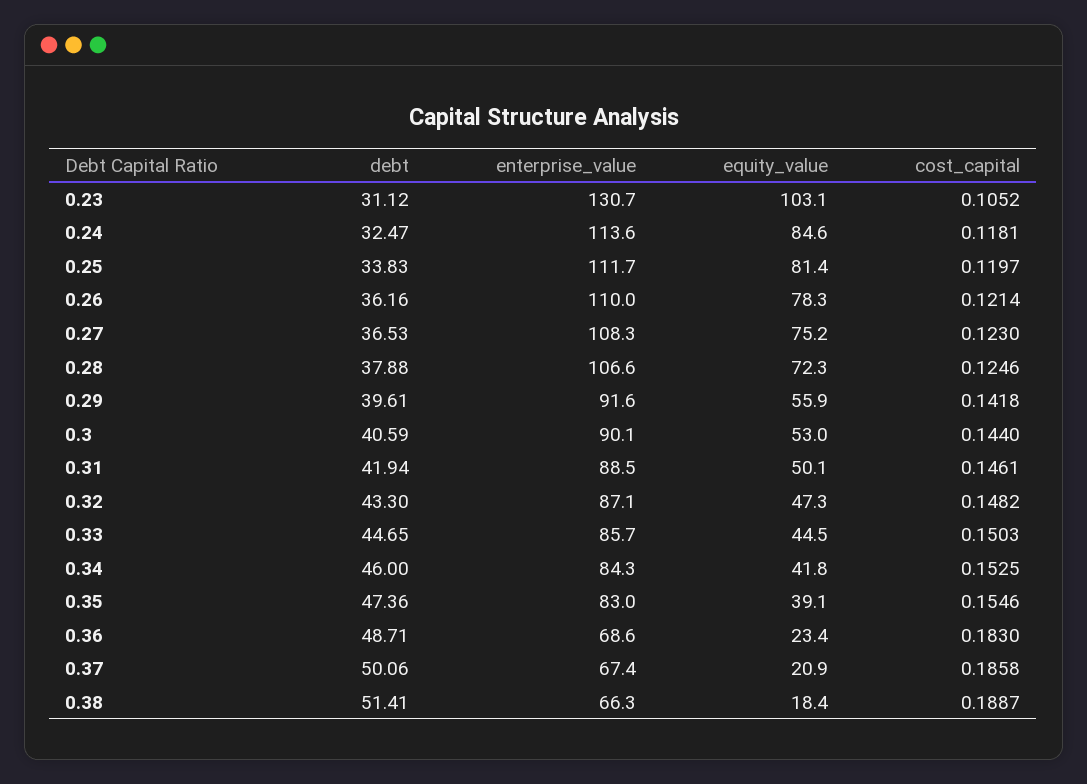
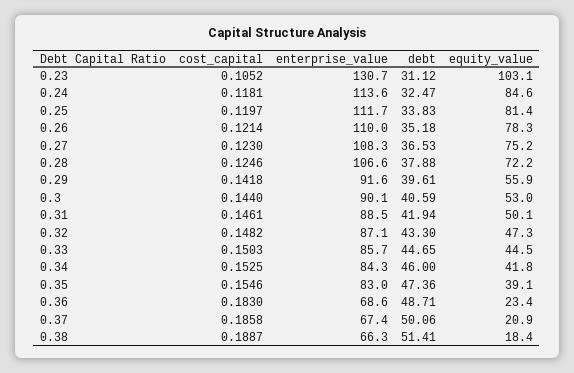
debt, 0.26: 36.16 -> 35.18
equity_value, 0.28: 72.3 -> 72.2

